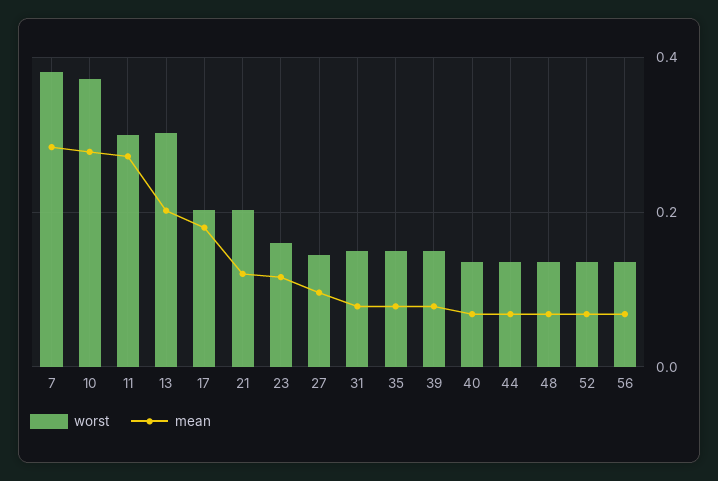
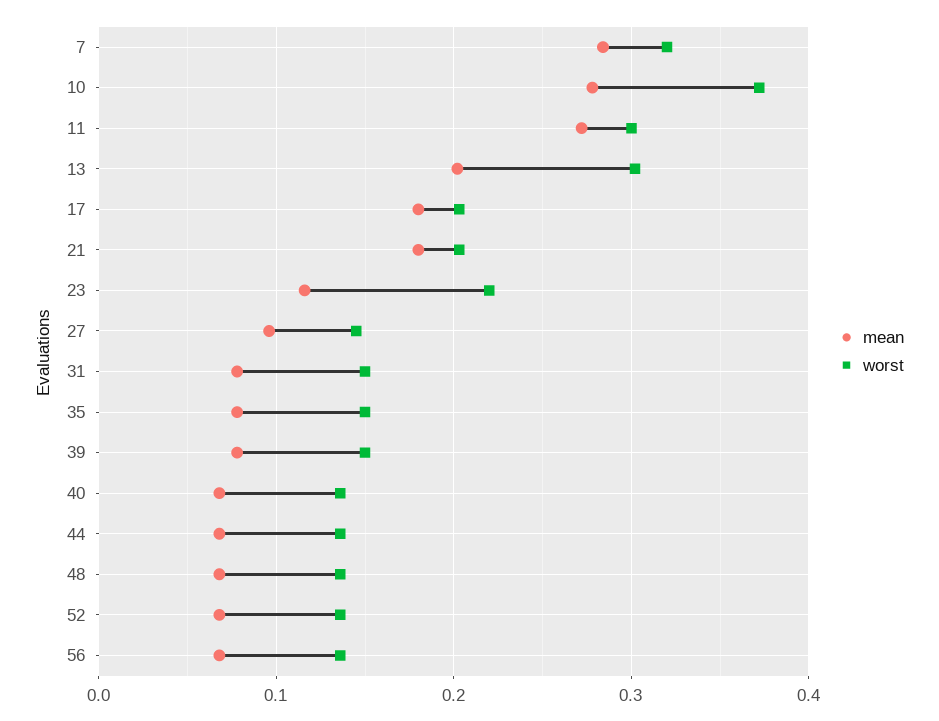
worst, 7: 0.38 -> 0.32
mean, 21: 0.12 -> 0.18
worst, 23: 0.16 -> 0.22

